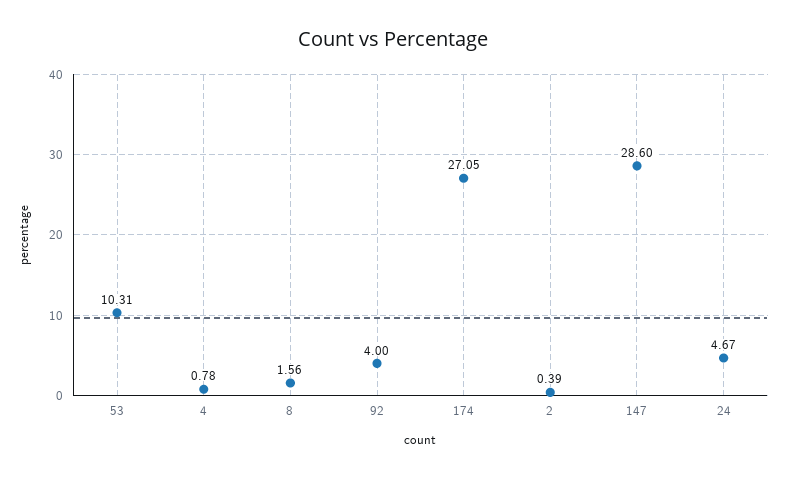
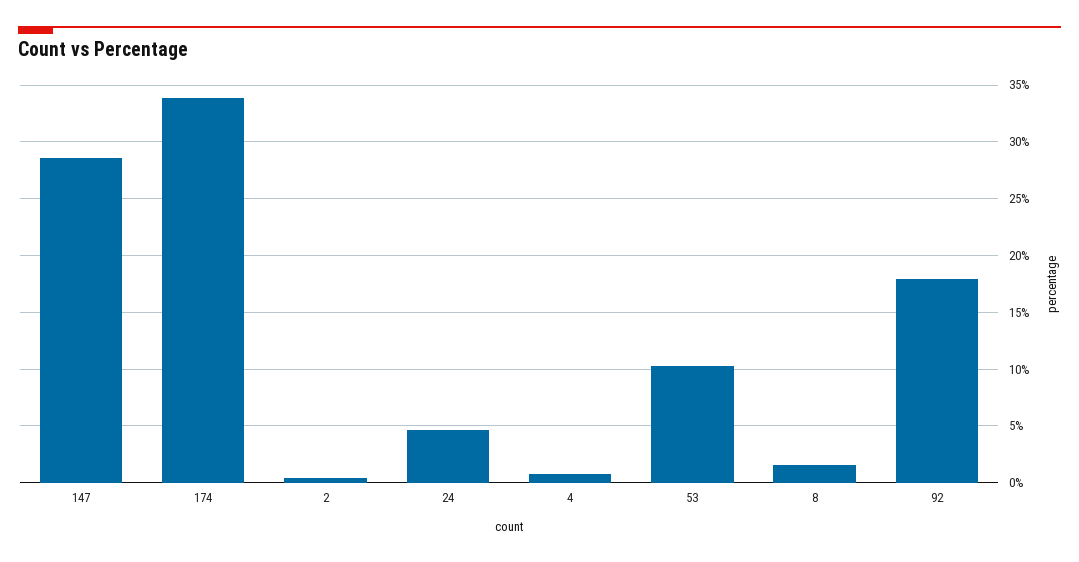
92: 4 -> 18
174: 27.05 -> 34

